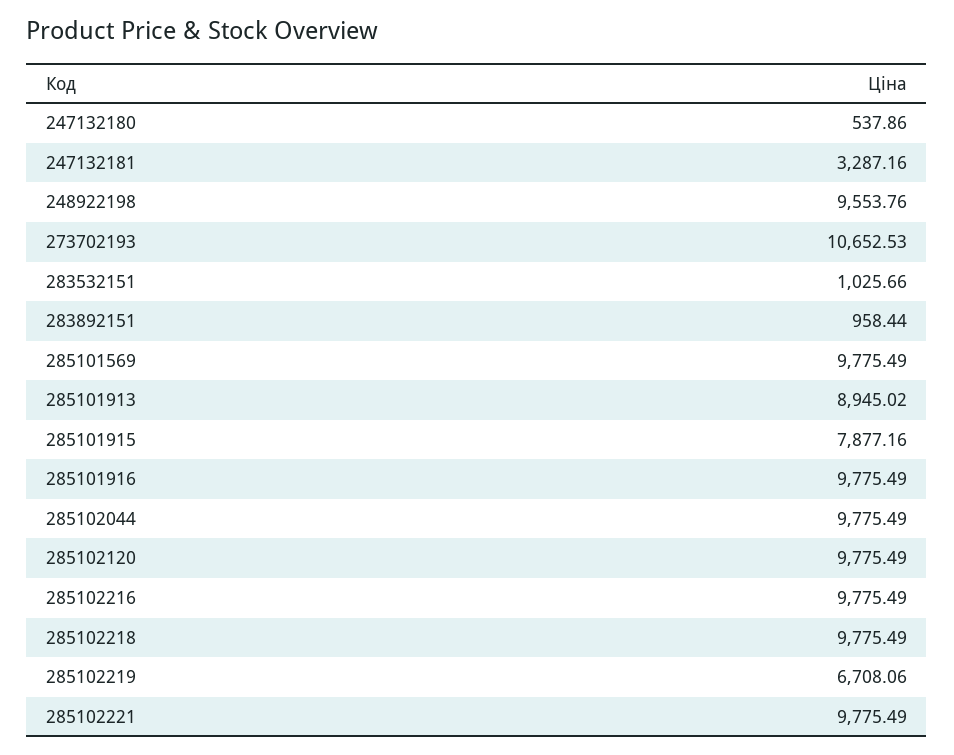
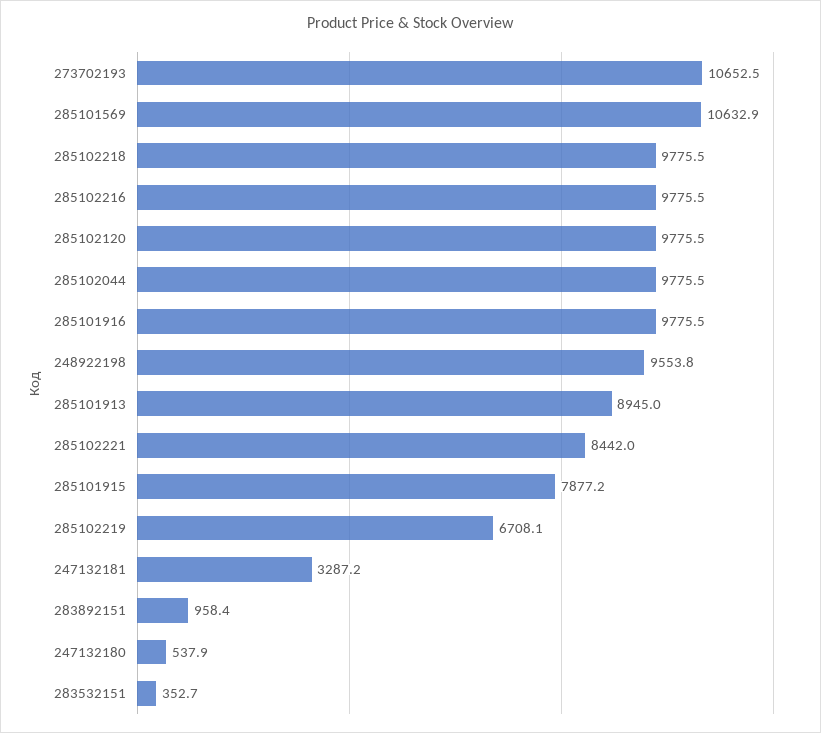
283532151: 1025.66 -> 352.7
285101569: 9775.49 -> 10632.9
285102221: 9775.49 -> 8442

